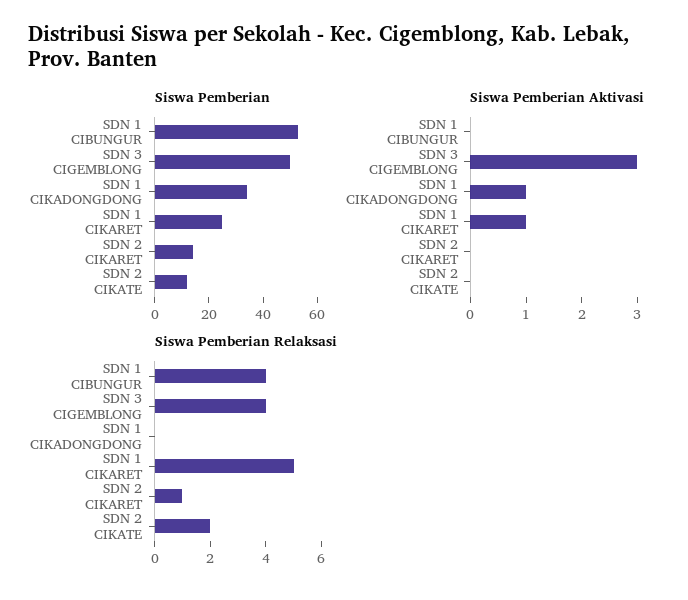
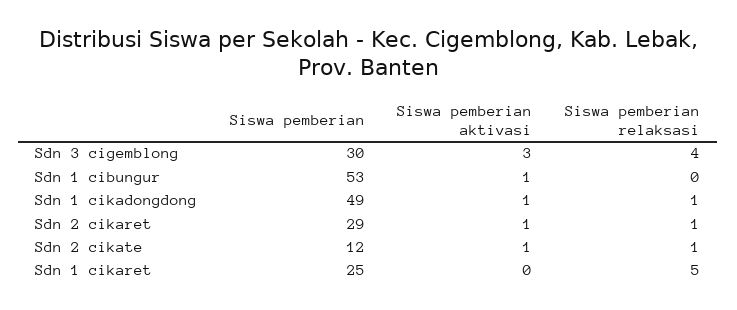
Siswa Pemberian, SDN 3 CIGEMBLONG: 50 -> 30
Siswa Pemberian, SDN 1 CIKADONGDONG: 35 -> 49
Siswa Pemberian, SDN 2 CIKARET: 15 -> 29
Siswa Pemberian Aktivasi, SDN 1 CIBUNGUR: 0 -> 1
Siswa Pemberian Aktivasi, SDN 1 CIKARET: 1 -> 0
Siswa Pemberian Aktivasi, SDN 2 CIKARET: 0 -> 1
Siswa Pemberian Aktivasi, SDN 2 CIKATE: 0 -> 1
Siswa Pemberian Relaksasi, SDN 1 CIBUNGUR: 4 -> 0
Siswa Pemberian Relaksasi, SDN 1 CIKADONGDONG: 0 -> 1
Siswa Pemberian Relaksasi, SDN 2 CIKATE: 2 -> 1

